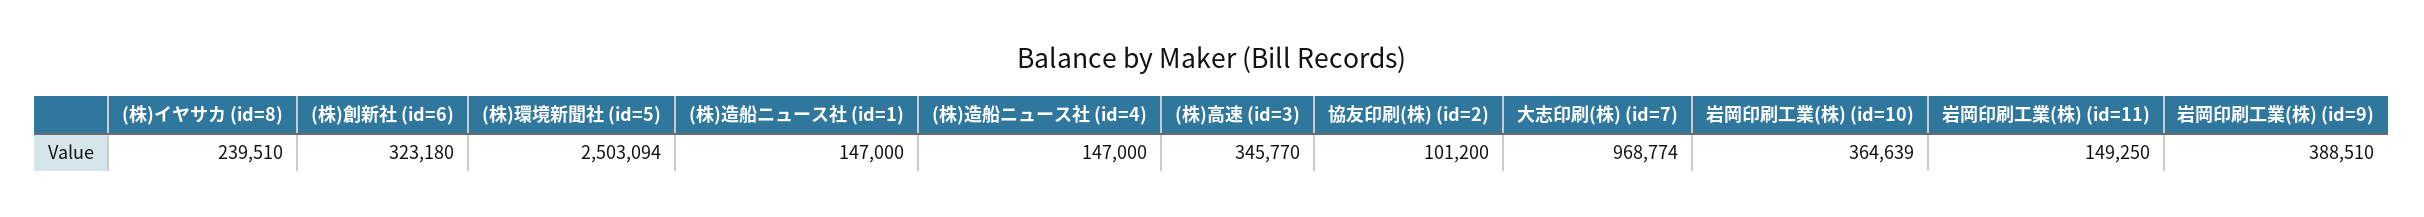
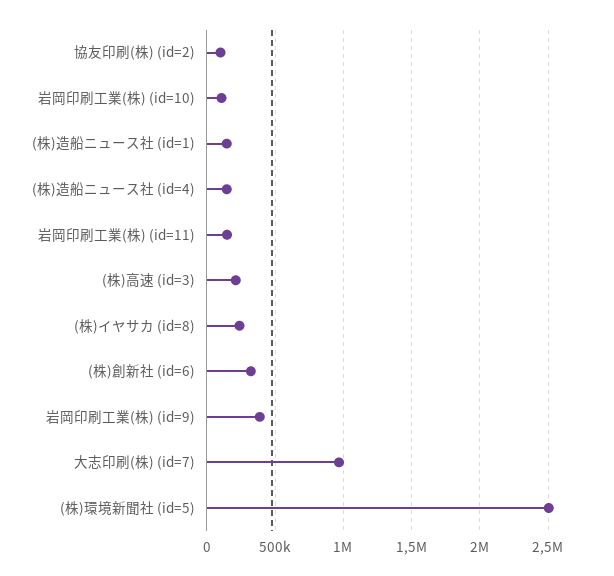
(株)高速 (id=3): 345770 -> 200000
岩岡印刷工業(株) (id=10): 364639 -> 100000

